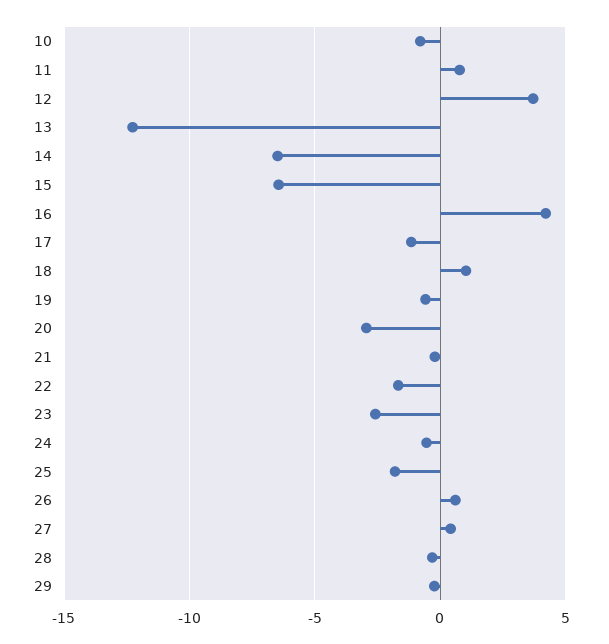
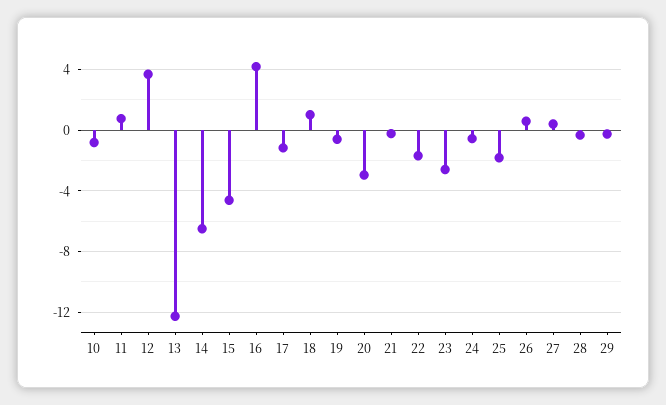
15: -6.5 -> -4.5

